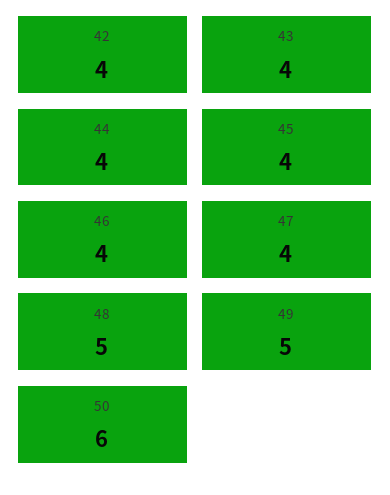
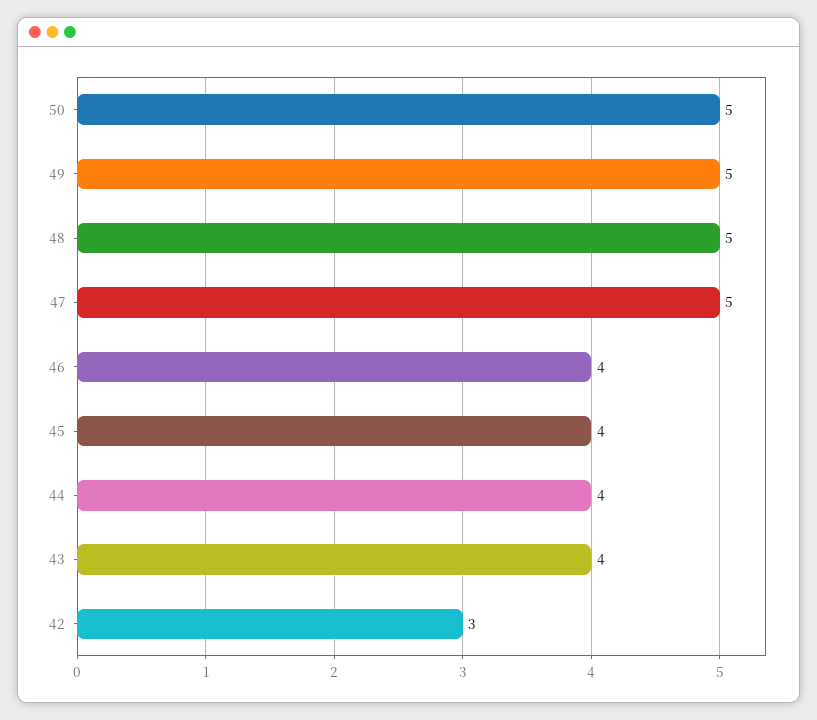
42: 4 -> 3
47: 4 -> 5
50: 6 -> 5

